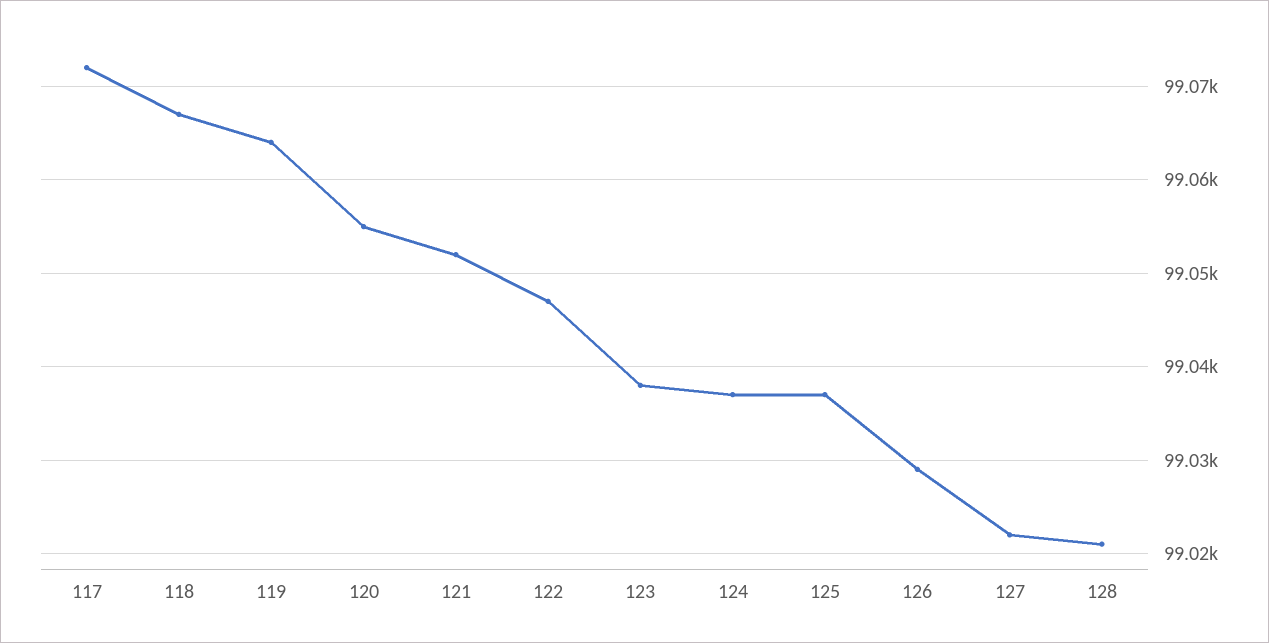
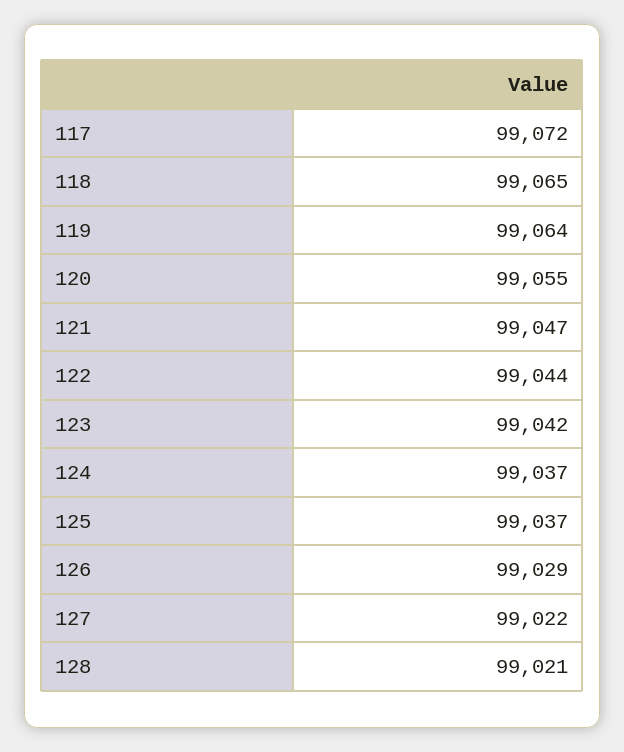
118: 99067 -> 99065
121: 99052 -> 99047
122: 99047 -> 99044
123: 99038 -> 99042

